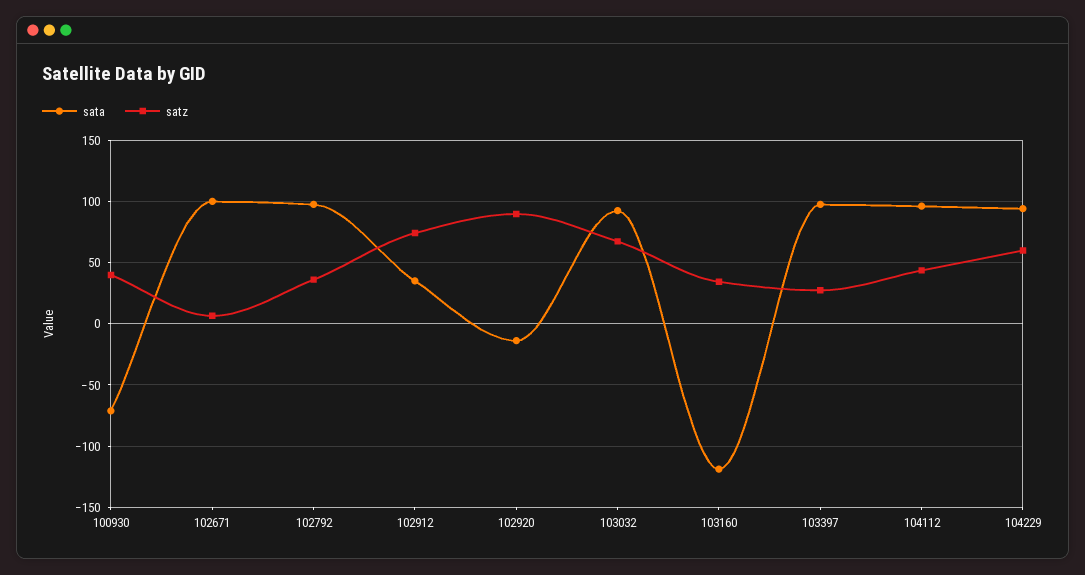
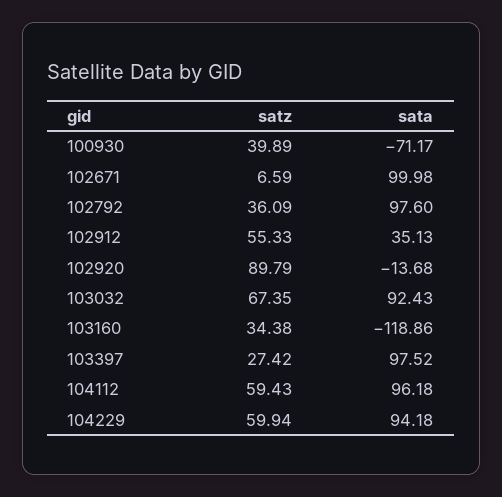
satz, 102912: 75 -> 55.33
satz, 104112: 45 -> 59.43

